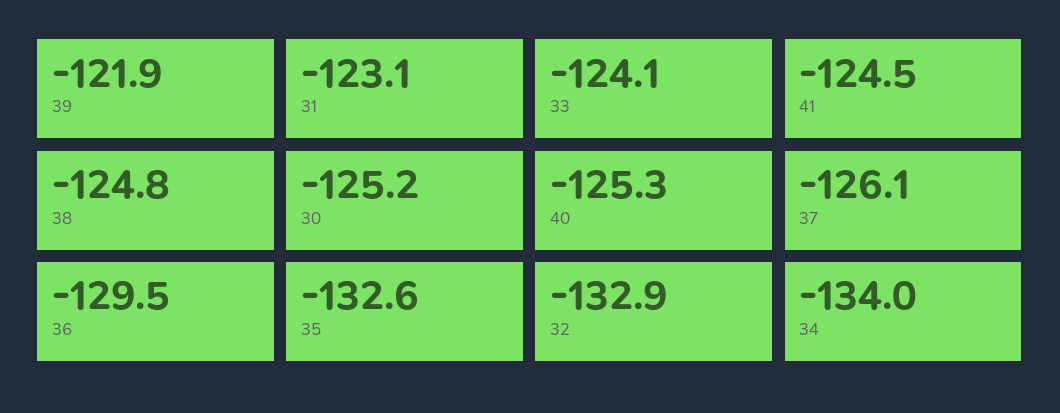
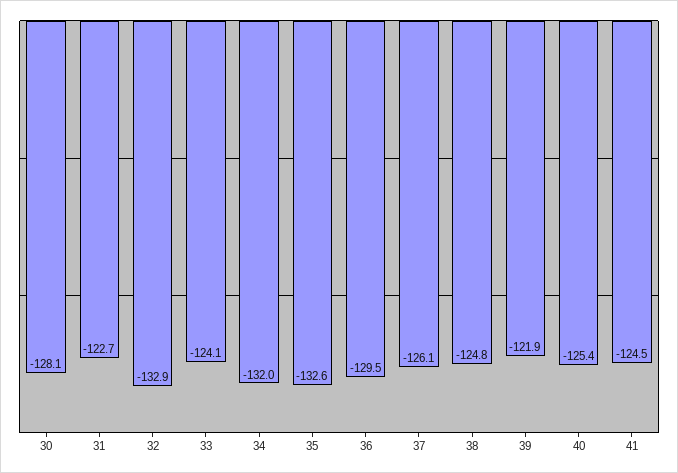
31: -123.1 -> -122.7
30: -125.2 -> -128.1
40: -125.3 -> -125.4
34: -134 -> -132

